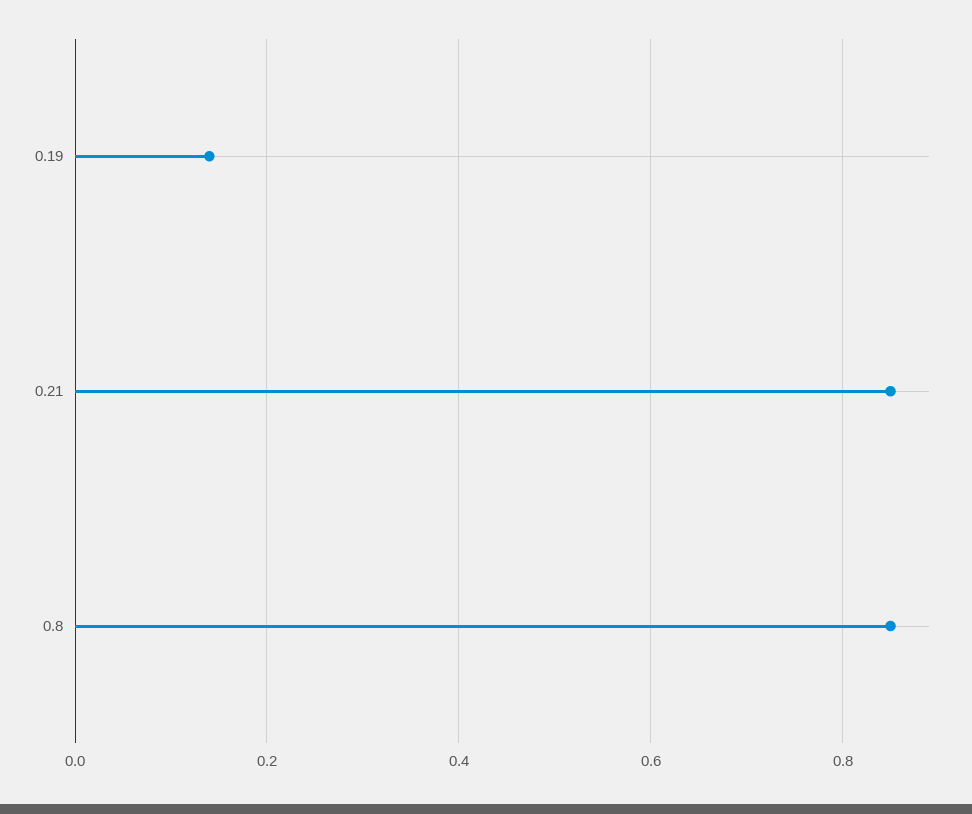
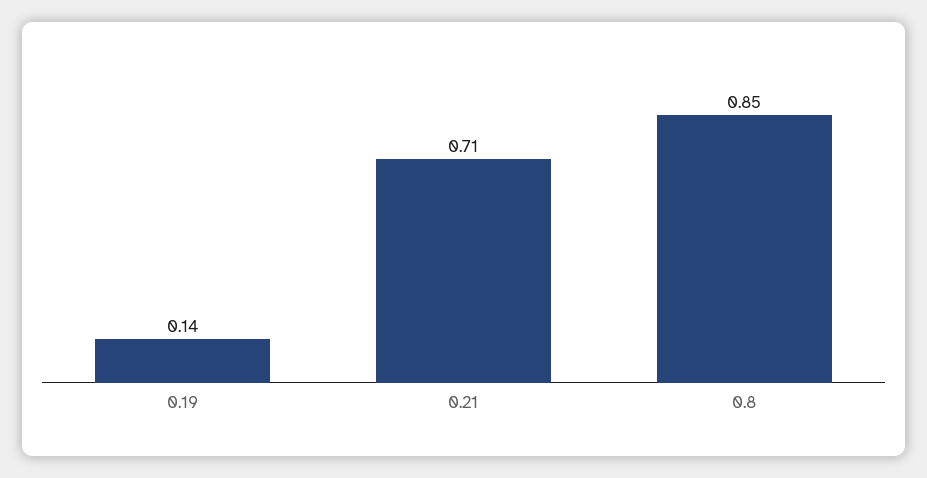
0.21: 0.85 -> 0.71

